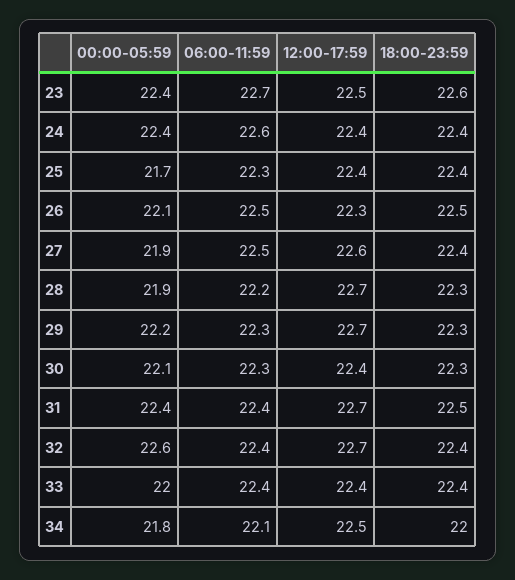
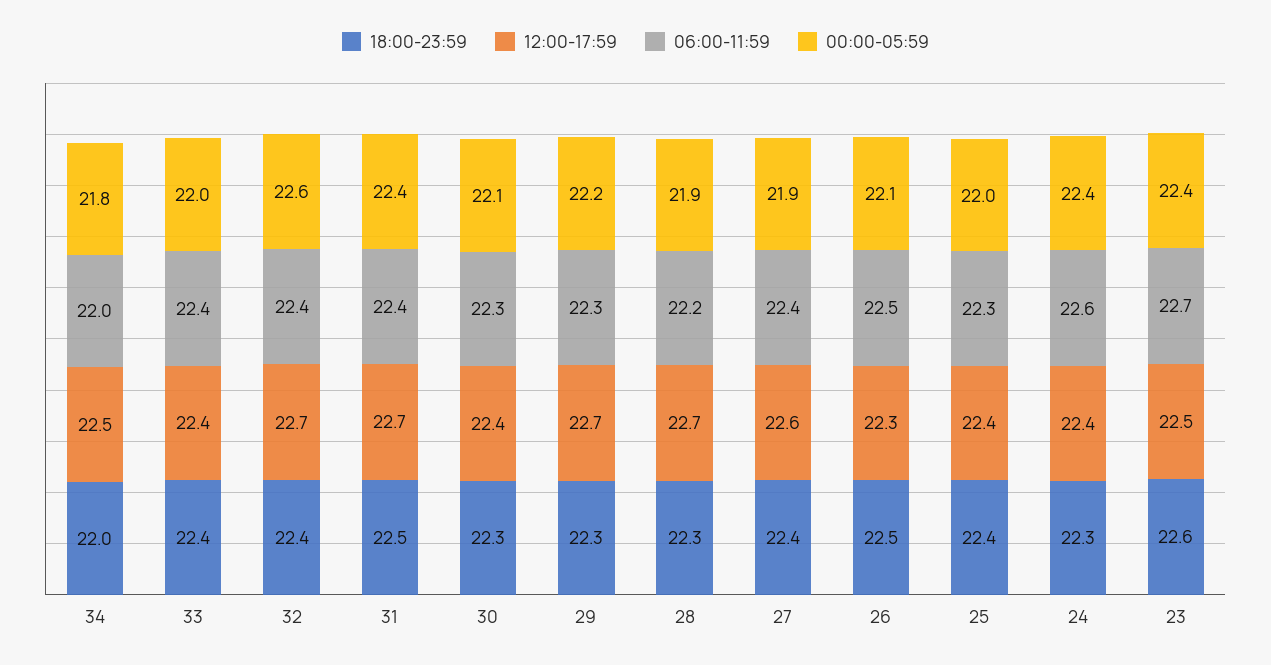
18:00-23:59, 24: 22.4 -> 22.3
00:00-05:59, 25: 21.7 -> 22
06:00-11:59, 27: 22.5 -> 22.4
06:00-11:59, 34: 22.1 -> 22

